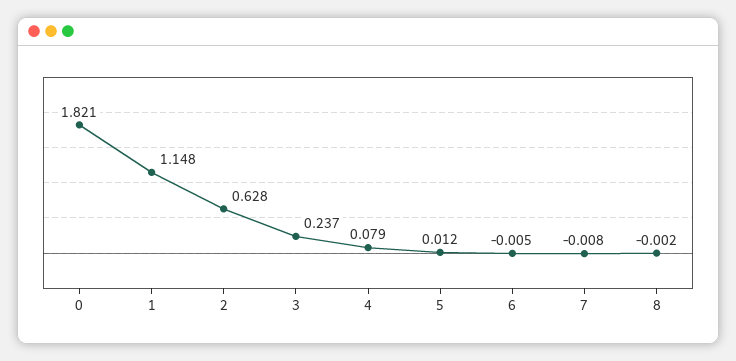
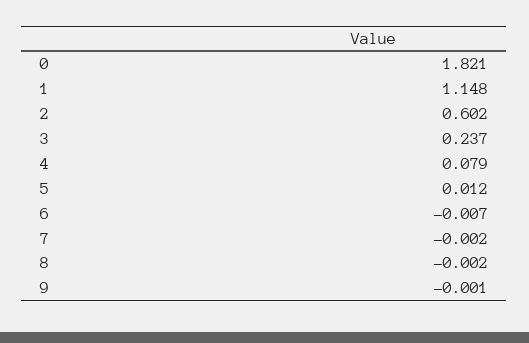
2: 0.628 -> 0.602
6: -0.005 -> -0.007
7: -0.008 -> -0.002
9: none -> -0.001

